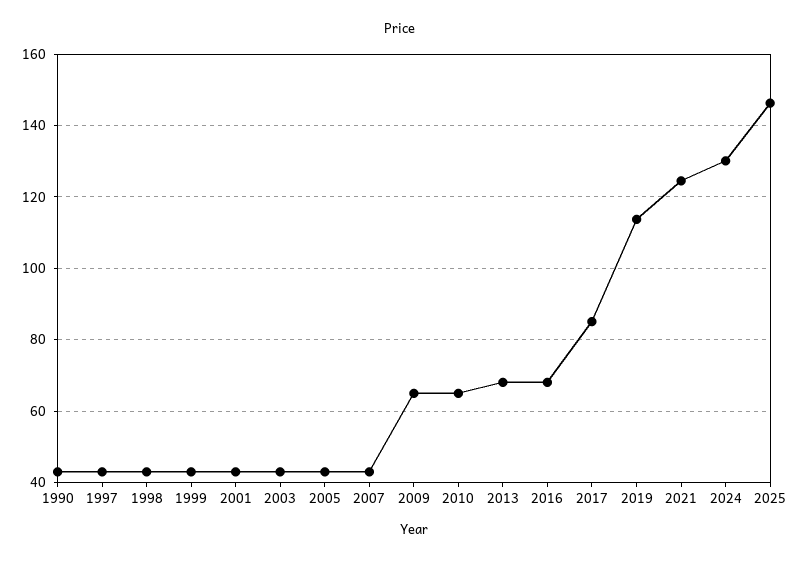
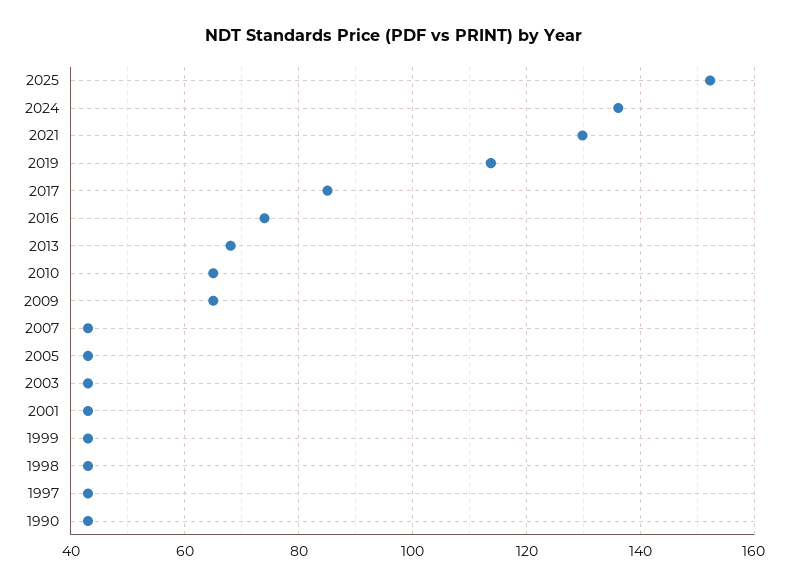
2016: 68 -> 74
2021: 124 -> 130
2024: 130 -> 136
2025: 146 -> 152

